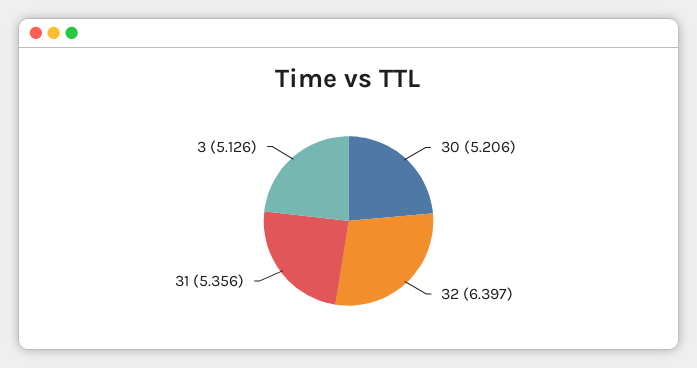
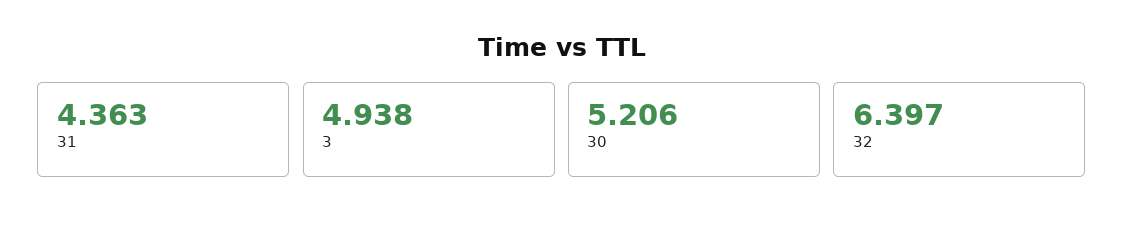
31: 5.356 -> 4.363
3: 5.126 -> 4.938

